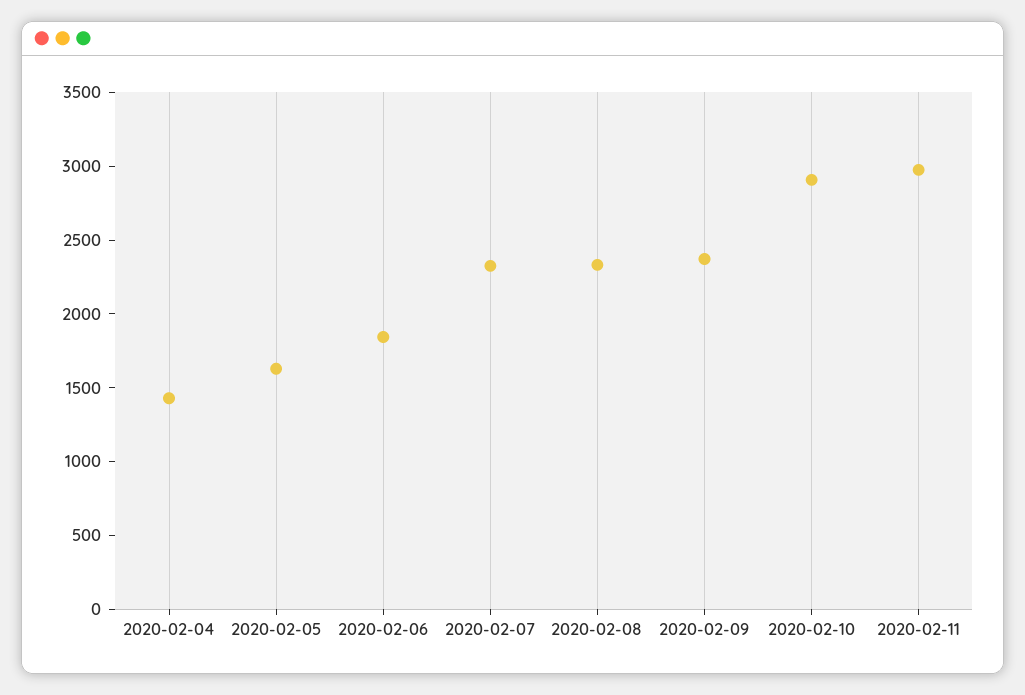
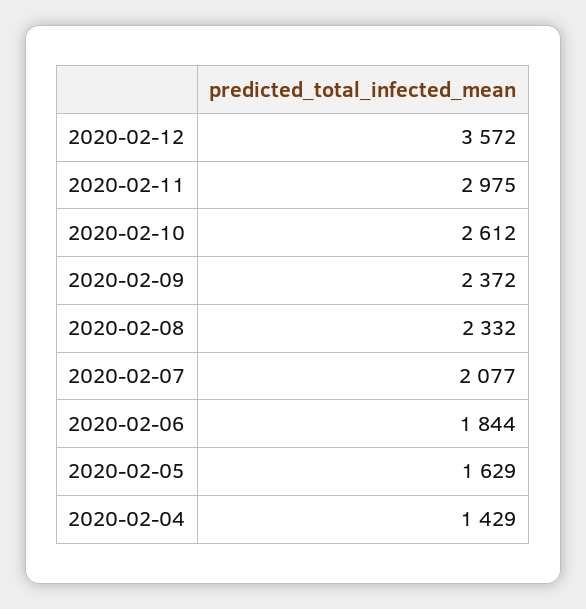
2020-02-07: 2300 -> 2077
2020-02-10: 2900 -> 2612
2020-02-12: none -> 3572

